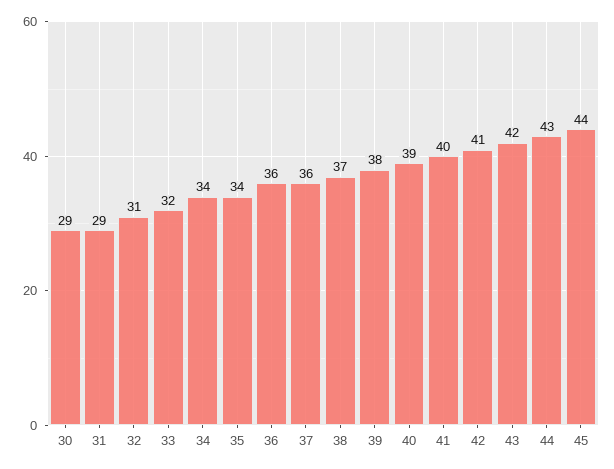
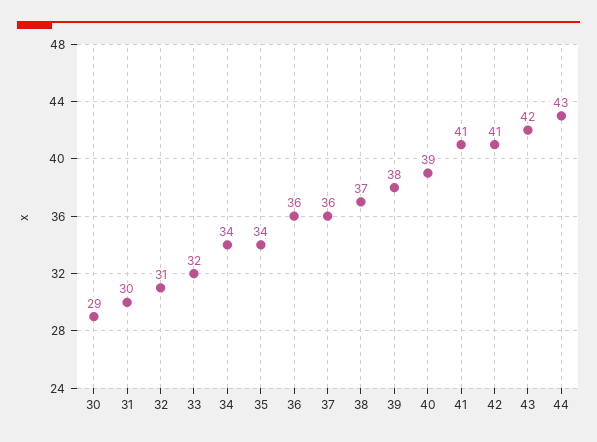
31: 29 -> 30
41: 40 -> 41
45: 44 -> none

